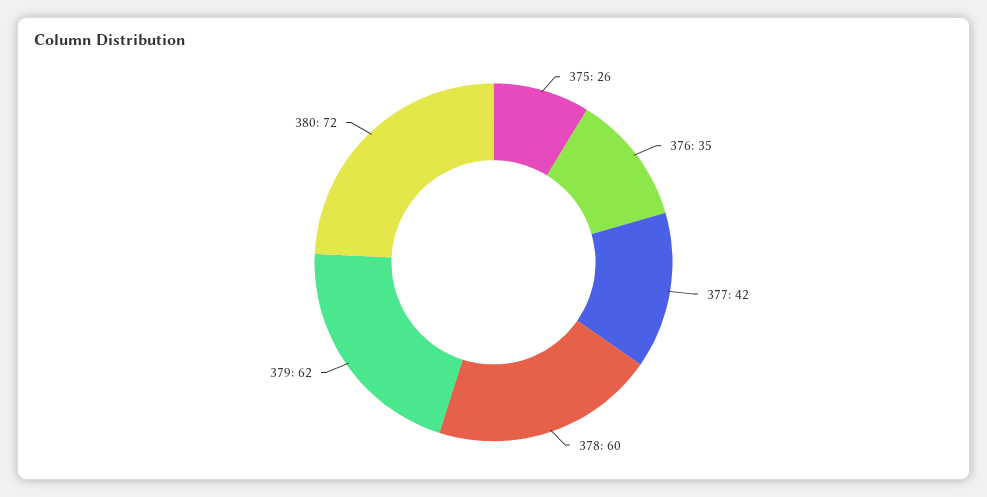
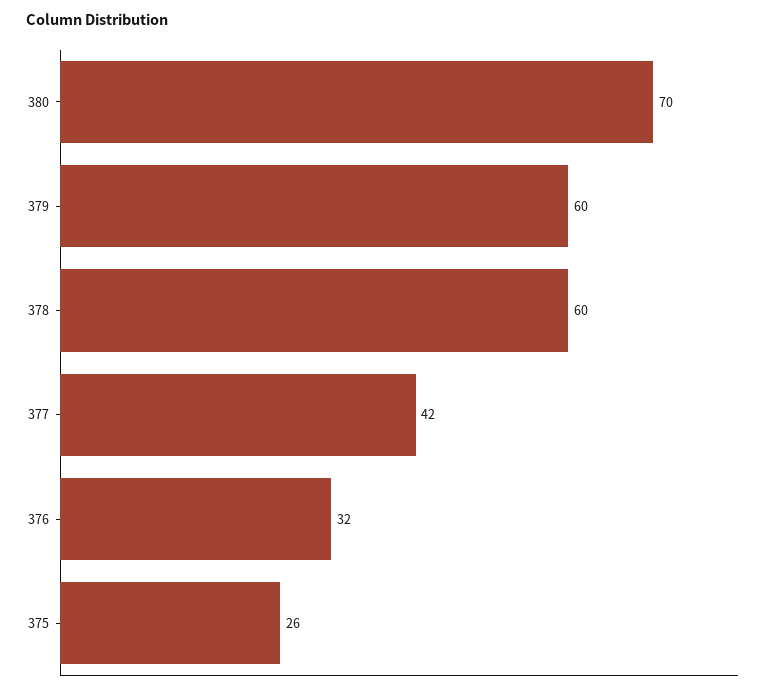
376: 35 -> 32
379: 62 -> 60
380: 72 -> 70

